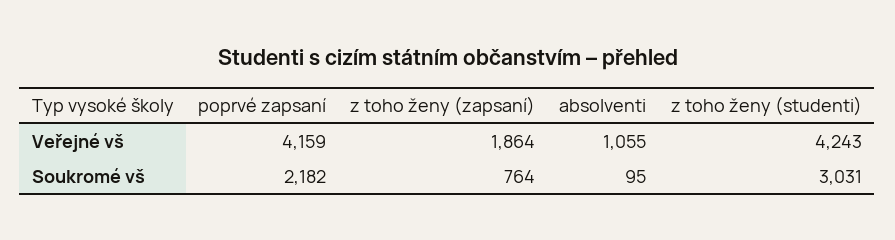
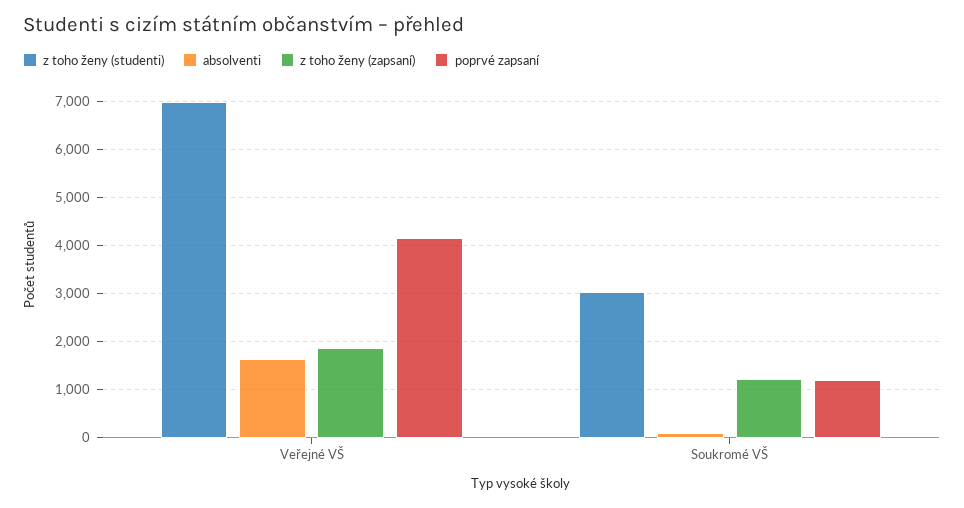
absolventi, Veřejné vš: 1055 -> 1600
z toho ženy (studenti), Veřejné vš: 4243 -> 7000
poprvé zapsaní, Soukromé vš: 2182 -> 1200
z toho ženy (zapsaní), Soukromé vš: 764 -> 1200

